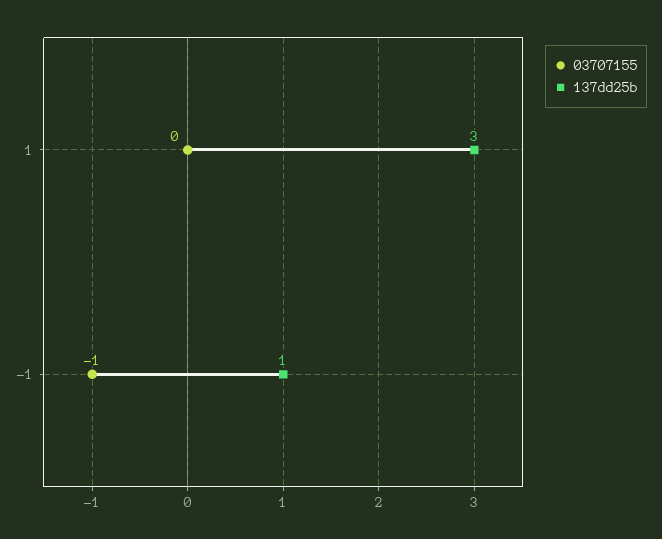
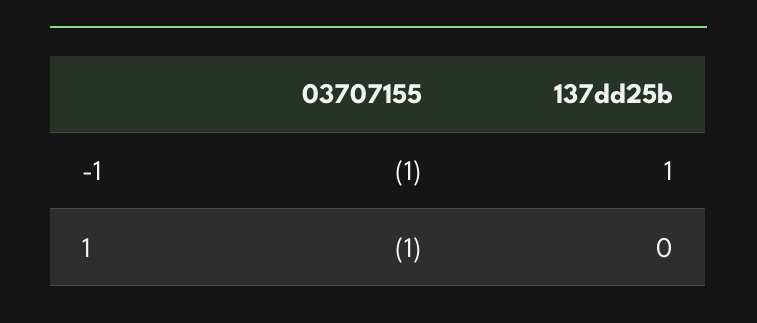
03707155, 1: 0 -> -1
137dd25b, 1: 3 -> 0

